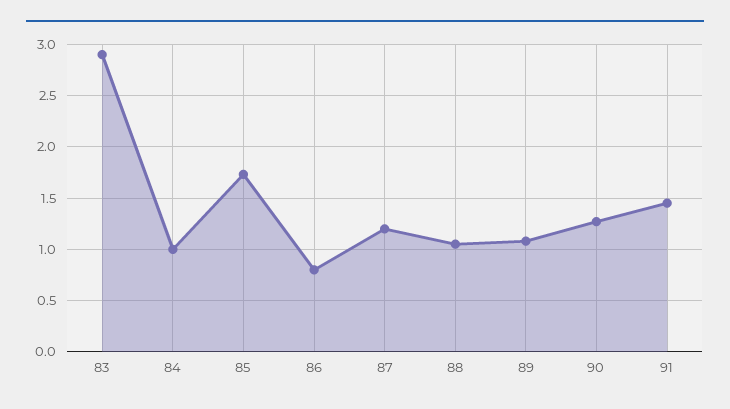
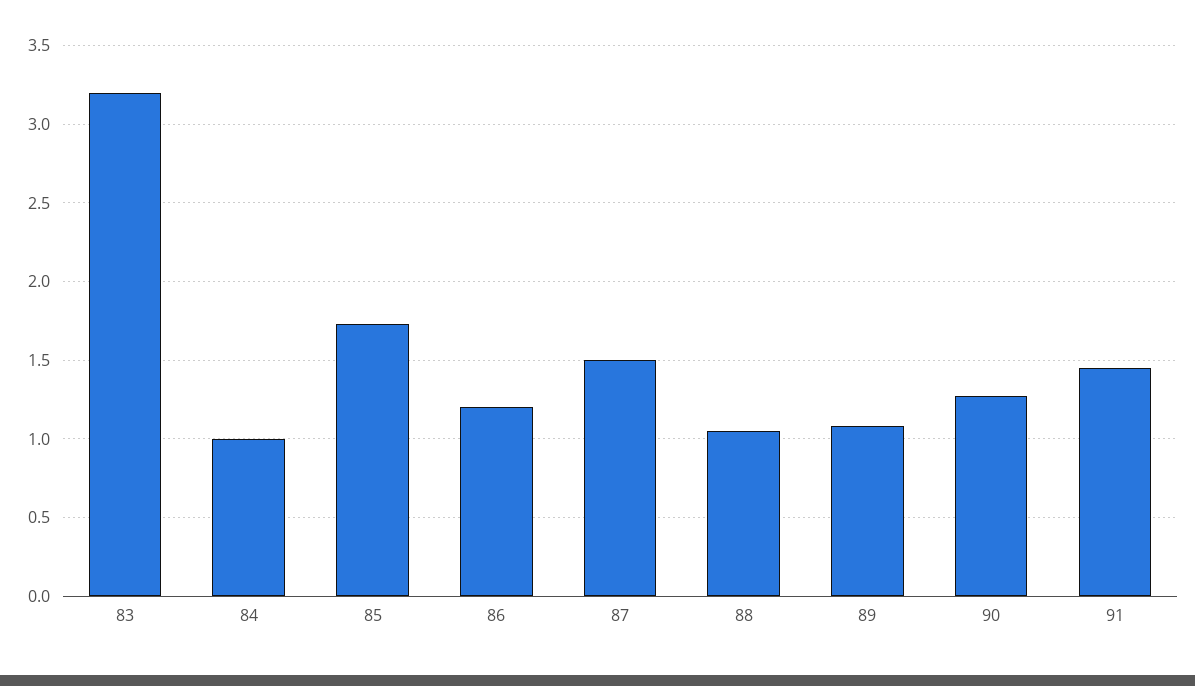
83: 2.9 -> 3.2
86: 0.8 -> 1.2
87: 1.2 -> 1.5

